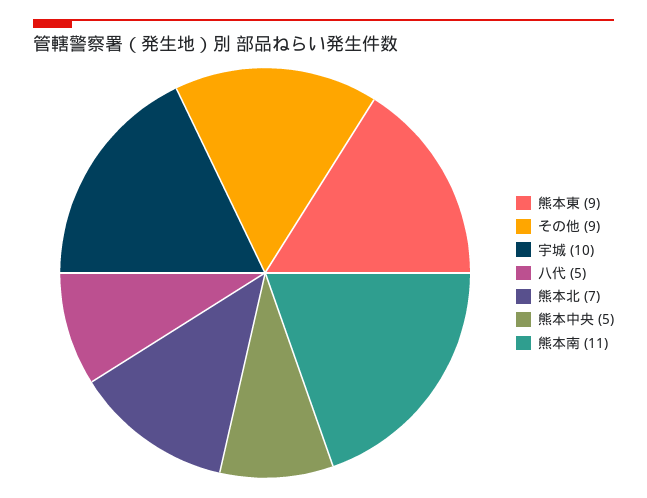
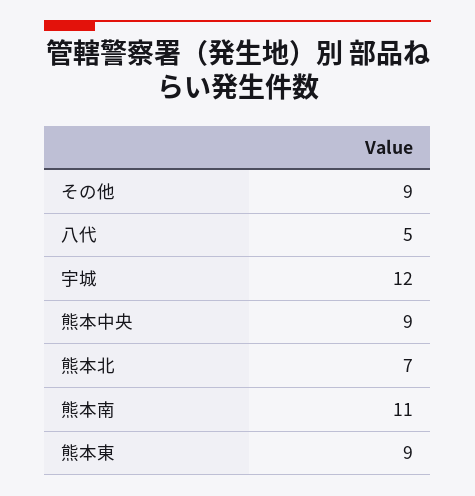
宇城: 10 -> 12
熊本中央: 5 -> 9

